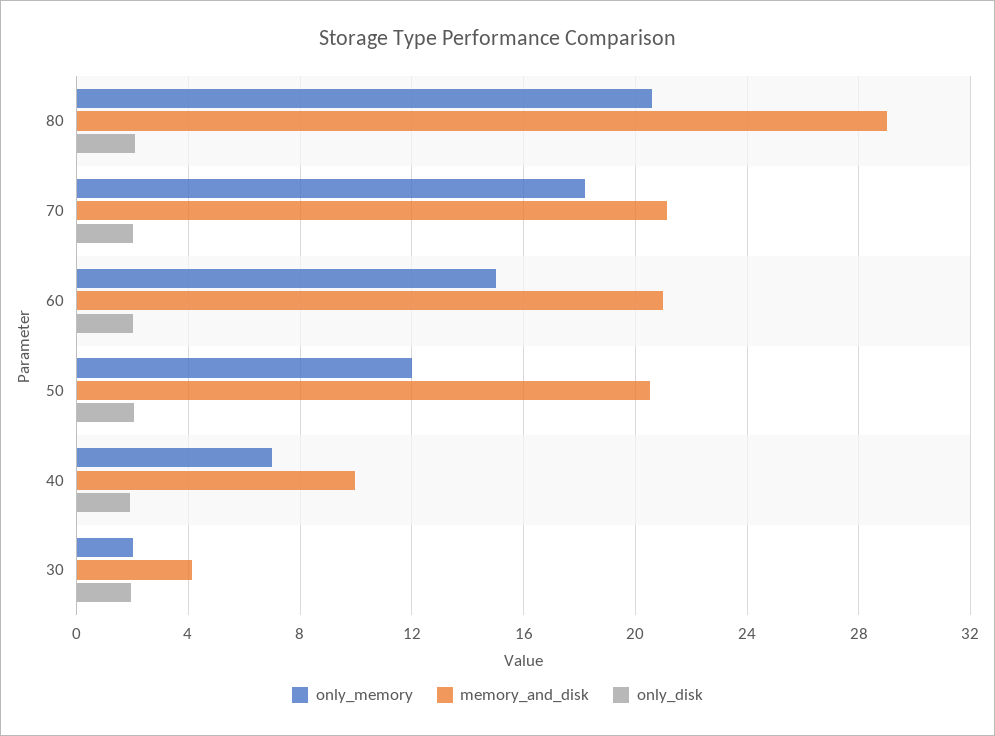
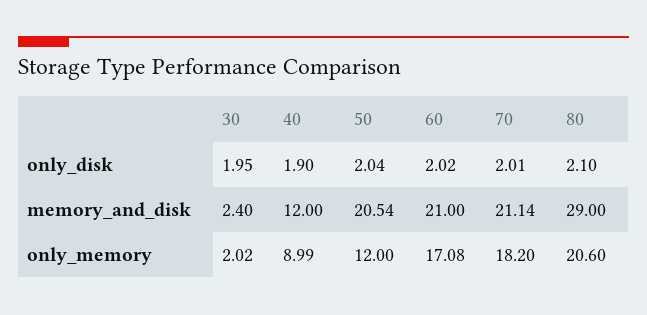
only_memory, 60: 15 -> 17.08
only_memory, 40: 7 -> 8.99
memory_and_disk, 40: 10 -> 12
memory_and_disk, 30: 4 -> 2.4

